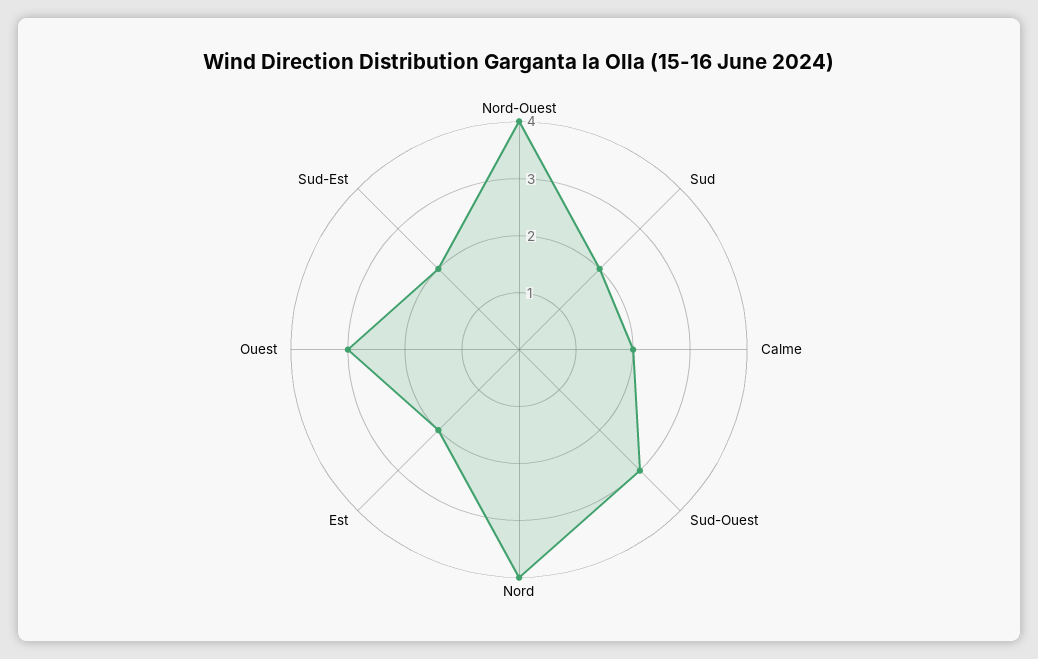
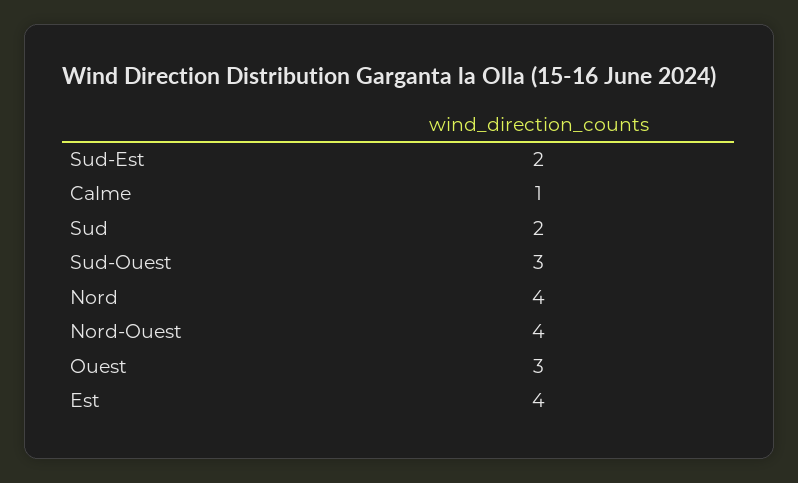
Calme: 2 -> 1
Est: 2 -> 4

